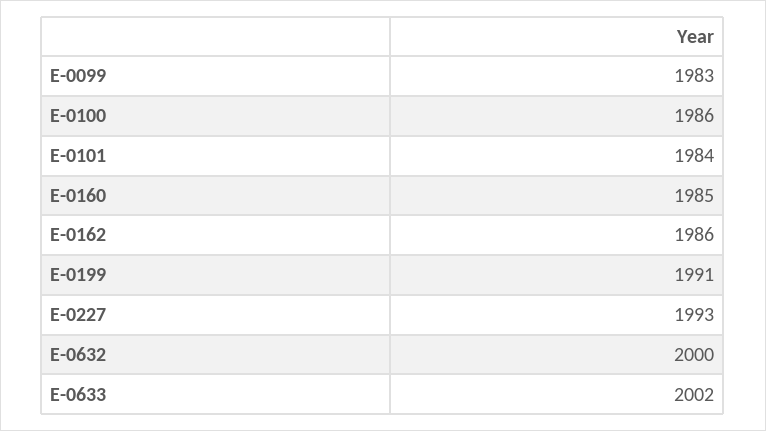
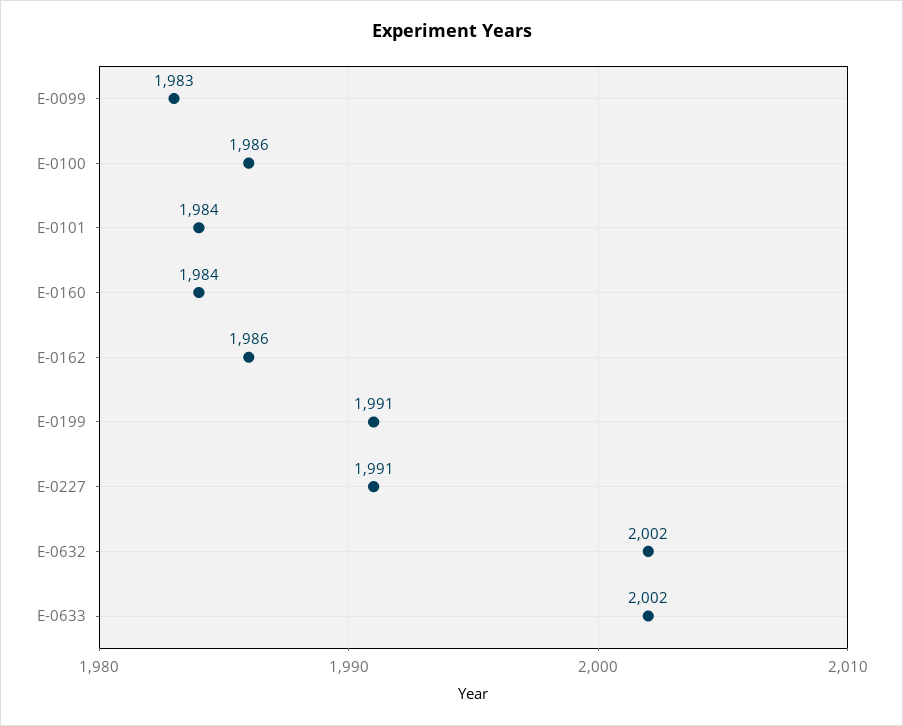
E-0160: 1985 -> 1984
E-0227: 1993 -> 1991
E-0632: 2000 -> 2002

